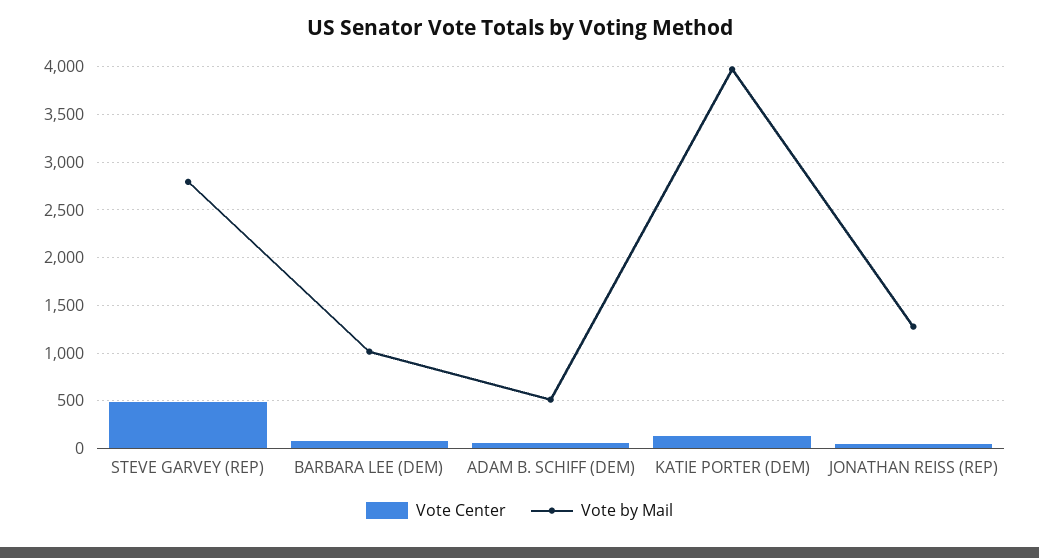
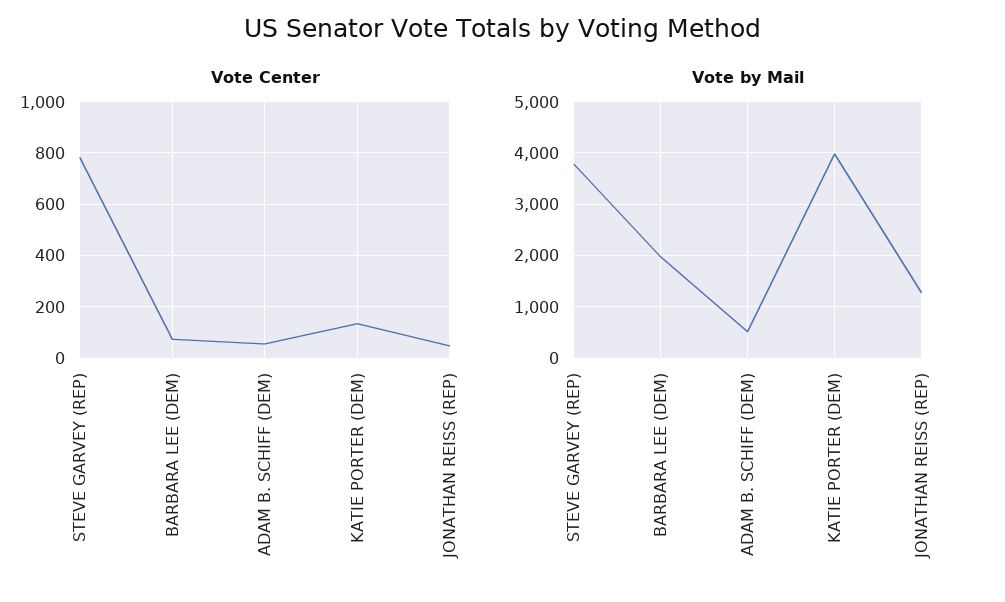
Vote Center, STEVE GARVEY (REP): 500 -> 775
Vote by Mail, STEVE GARVEY (REP): 2800 -> 3800
Vote by Mail, BARBARA LEE (DEM): 1000 -> 2000

